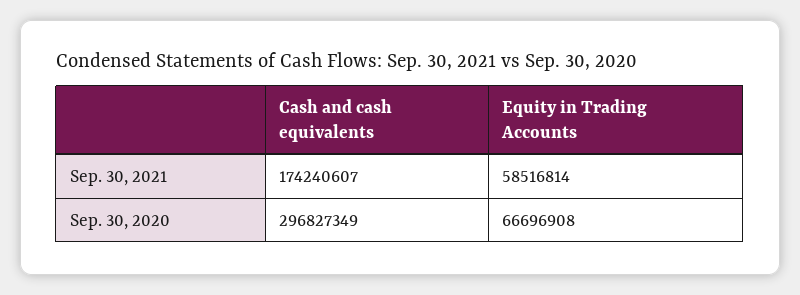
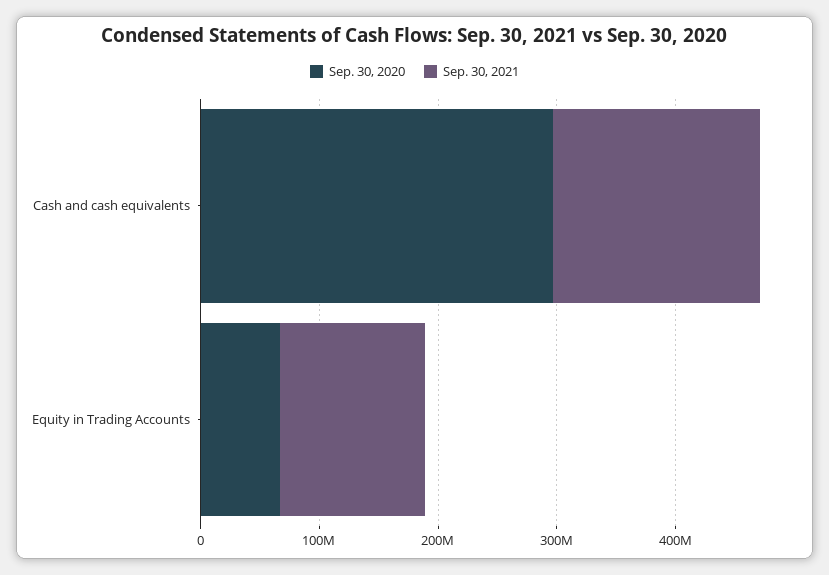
Sep. 30, 2021, Equity in Trading Accounts: 58516814 -> 120000000

